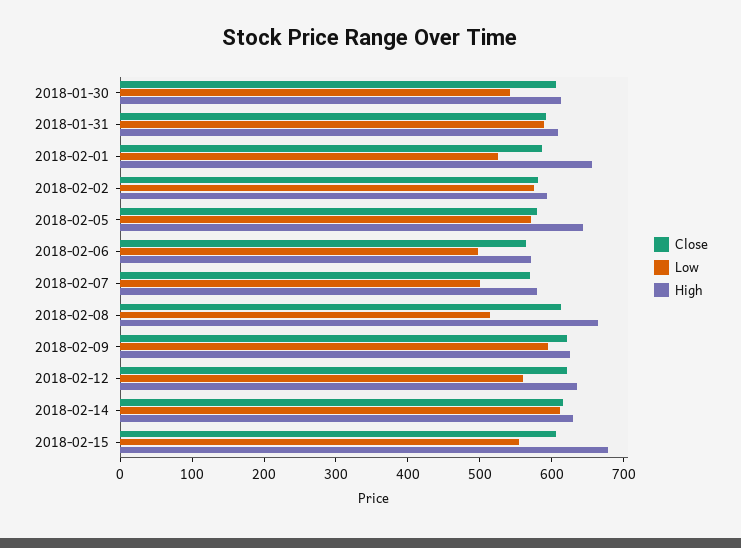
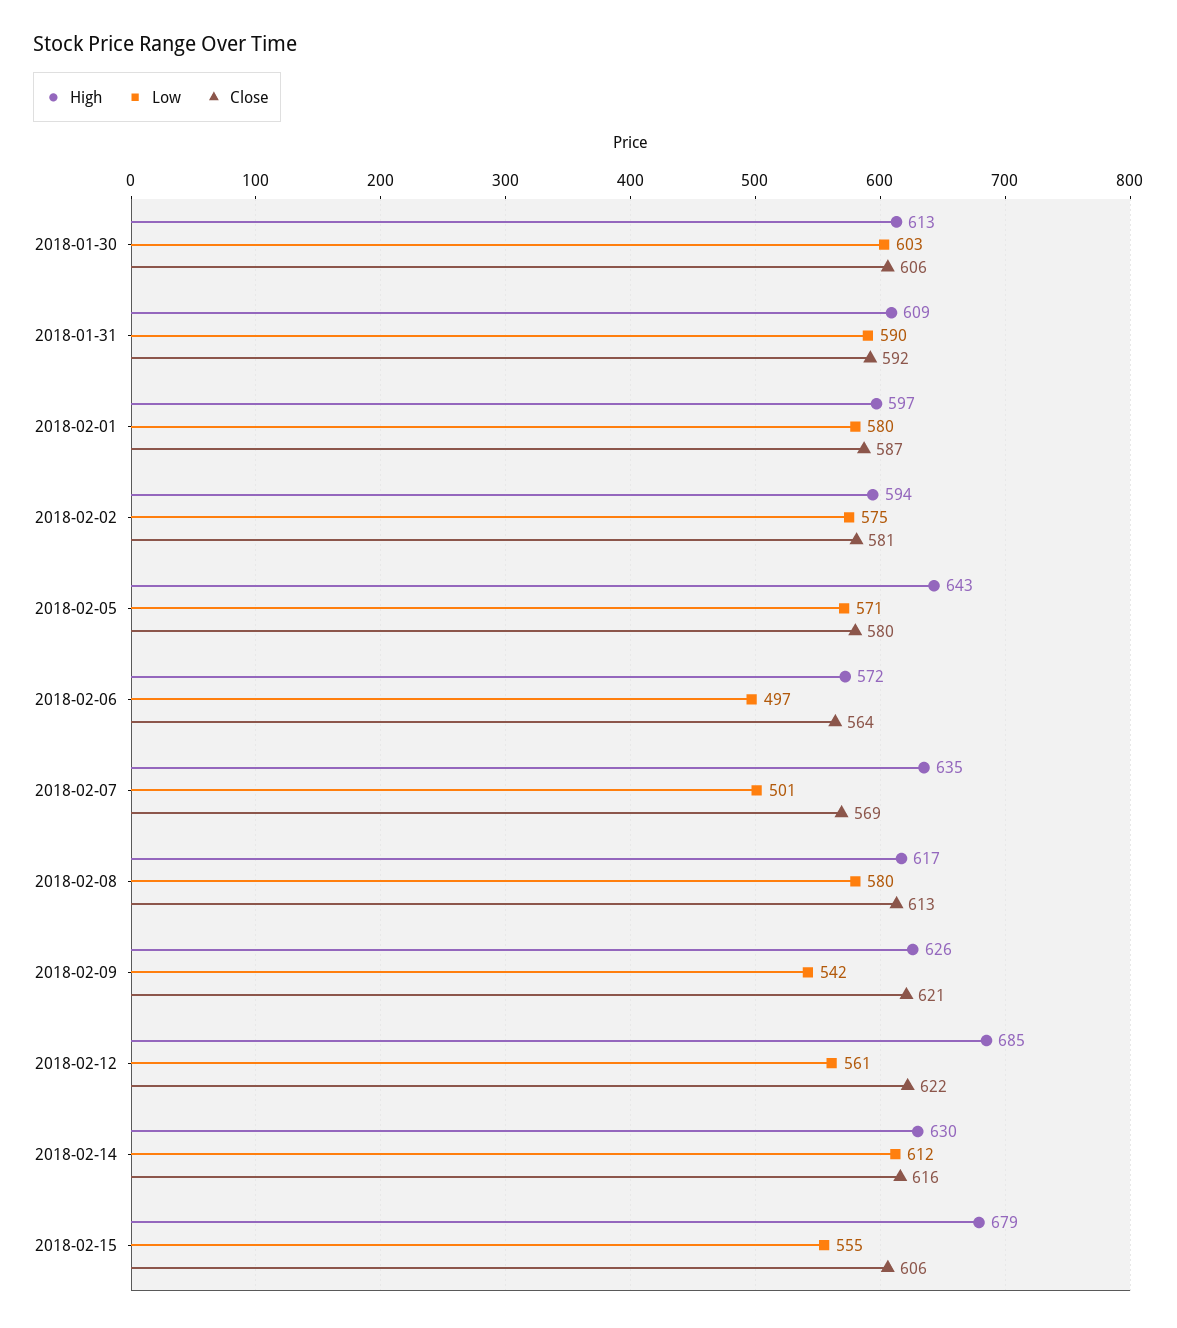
Low, 2018-01-30: 540 -> 603
Low, 2018-02-01: 520 -> 580
High, 2018-02-01: 660 -> 597
High, 2018-02-07: 580 -> 635
Low, 2018-02-08: 520 -> 580
High, 2018-02-08: 660 -> 617
Low, 2018-02-09: 600 -> 542
High, 2018-02-12: 640 -> 685

